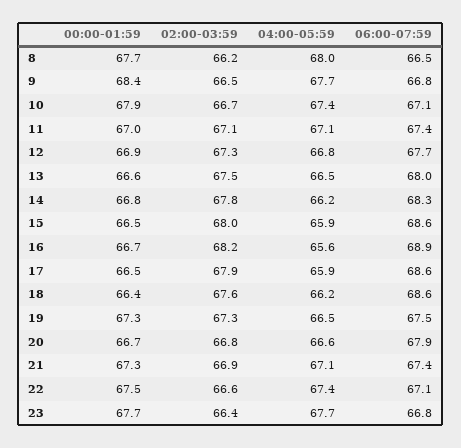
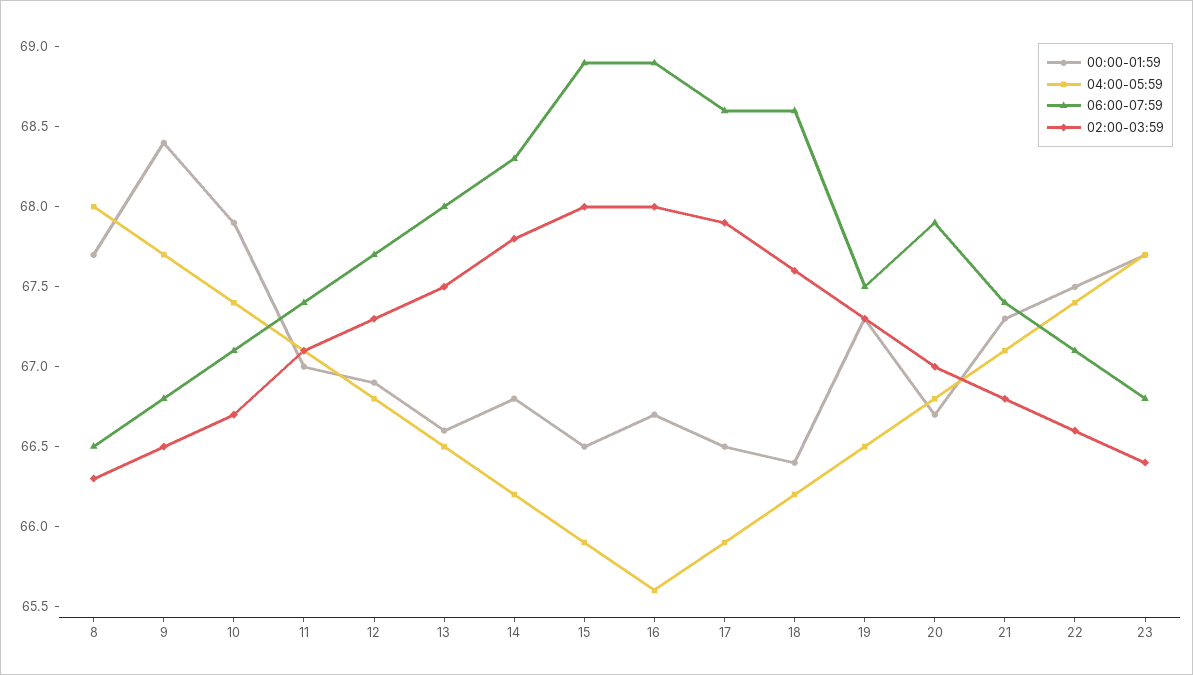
02:00-03:59, 8: 66.2 -> 66.3
06:00-07:59, 15: 68.6 -> 68.9
02:00-03:59, 16: 68.2 -> 68
02:00-03:59, 20: 66.8 -> 67
04:00-05:59, 20: 66.6 -> 66.8
02:00-03:59, 21: 66.9 -> 66.8

